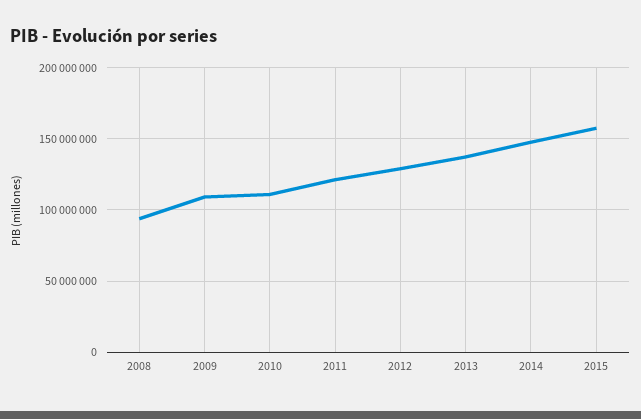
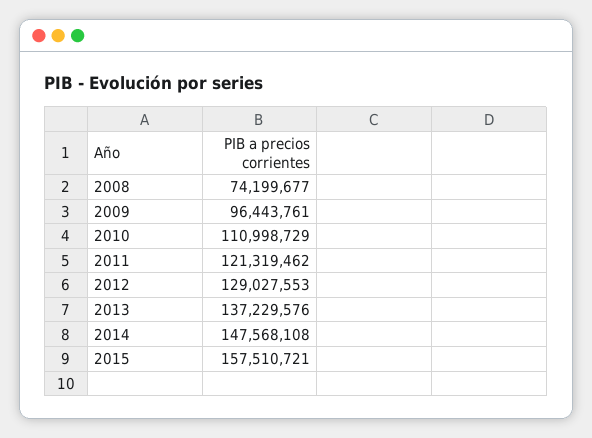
2008: 95000000 -> 74199677
2009: 110000000 -> 96443761

